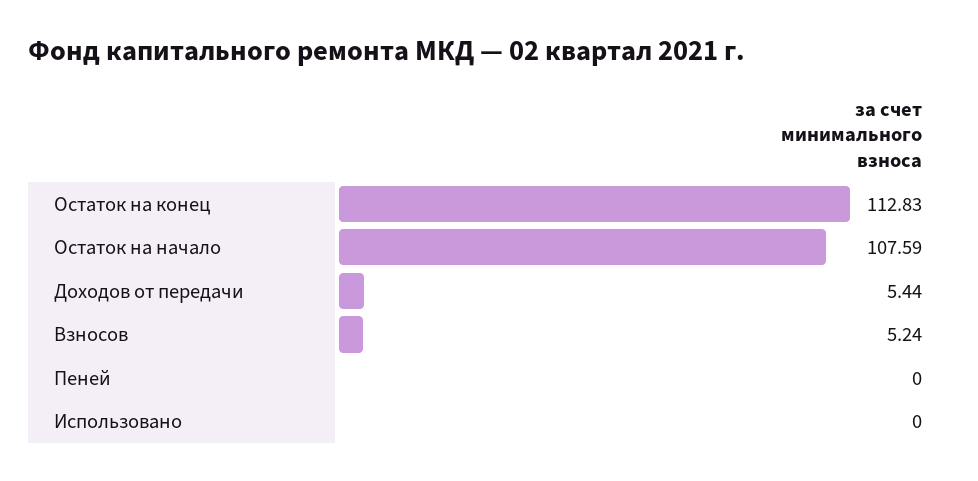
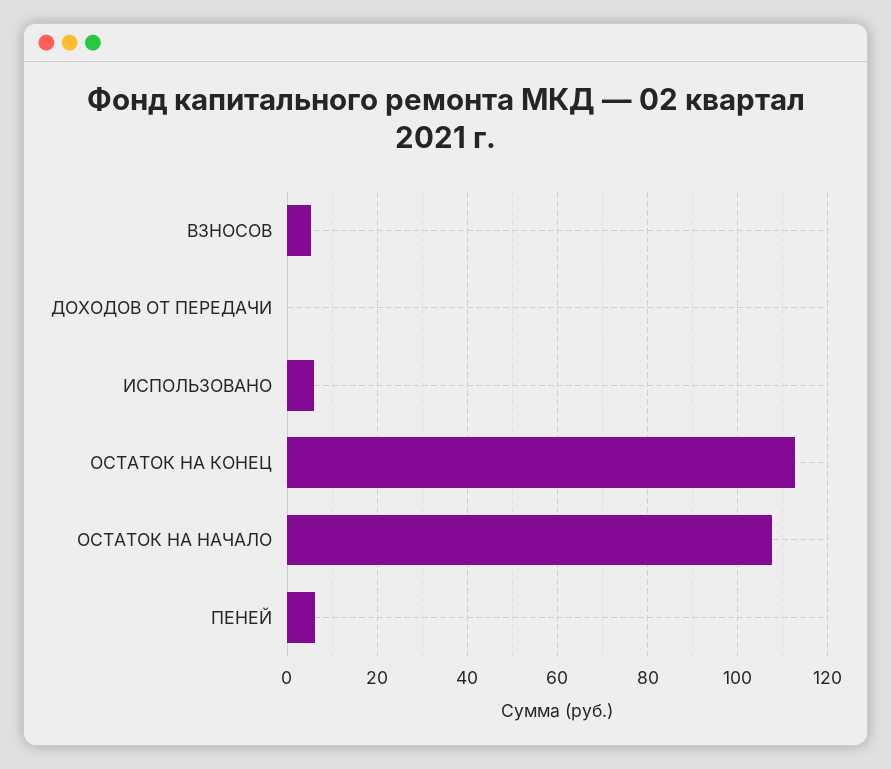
Доходов от передачи: 5.44 -> 0
Пеней: 0 -> 6
Использовано: 0 -> 6

